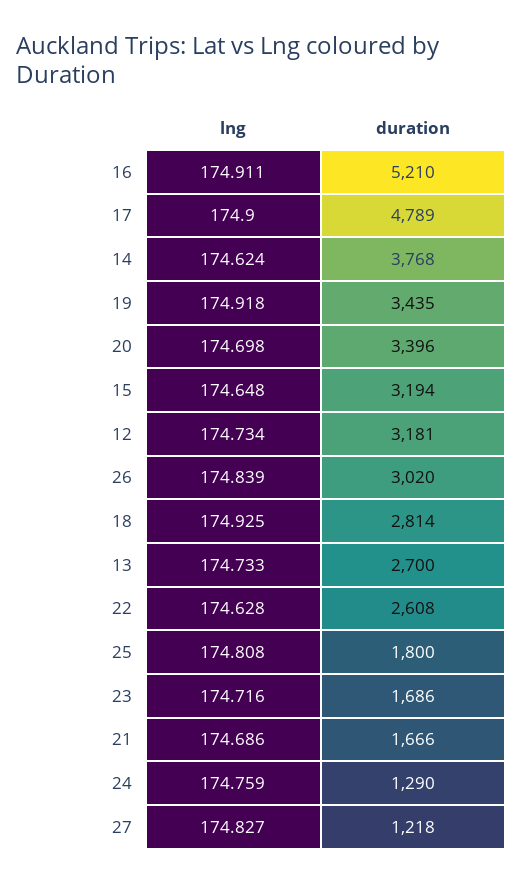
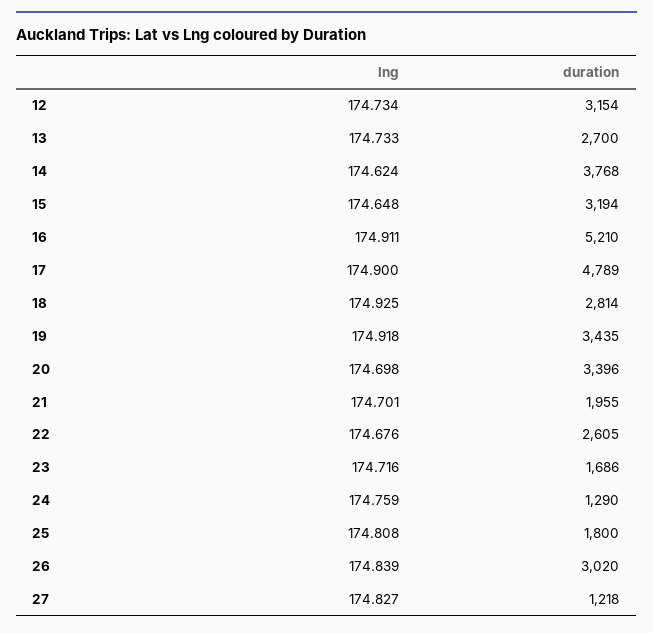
duration, 12: 3181 -> 3154
lng, 22: 174.628 -> 174.676
duration, 22: 2608 -> 2605
lng, 21: 174.686 -> 174.701
duration, 21: 1666 -> 1955

